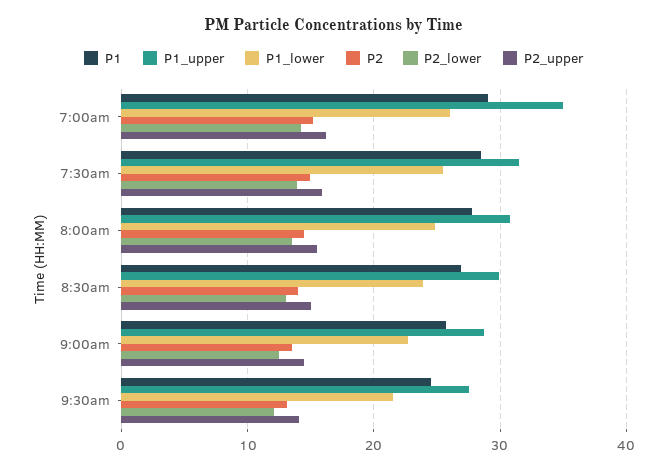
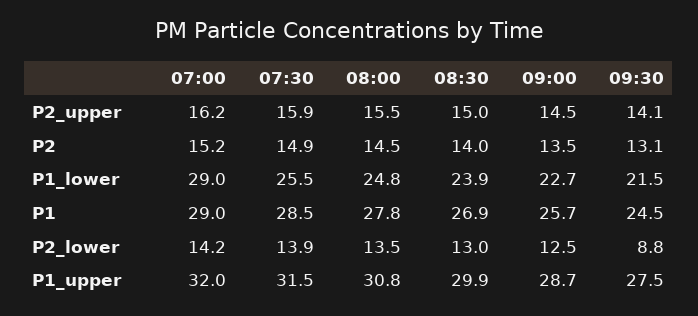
P1_upper, 7:00am: 35 -> 32
P1_lower, 7:00am: 26 -> 29
P2_lower, 9:30am: 12 -> 8.8

